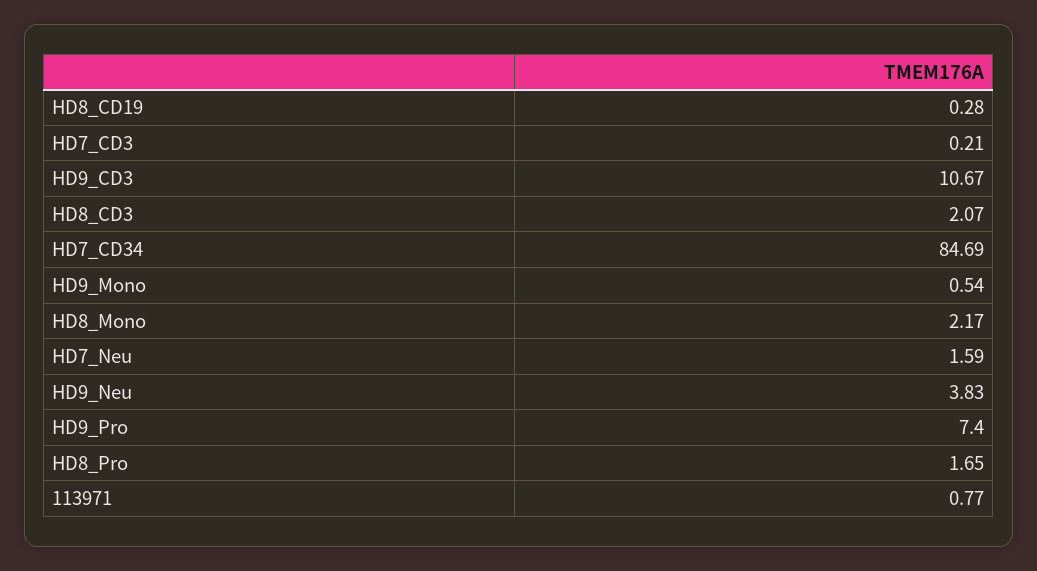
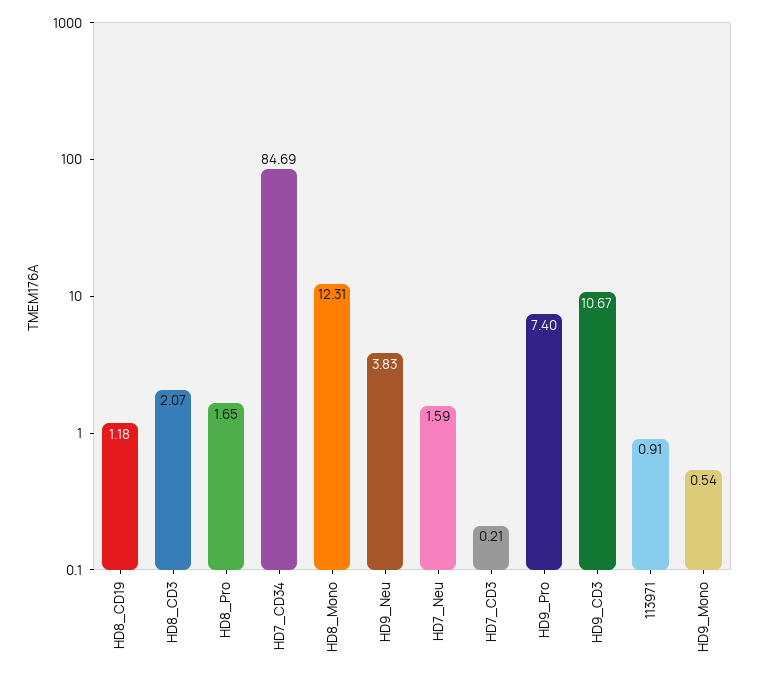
HD8_CD19: 0.28 -> 1.18
HD8_Mono: 2.17 -> 12.31
113971: 0.77 -> 0.91

